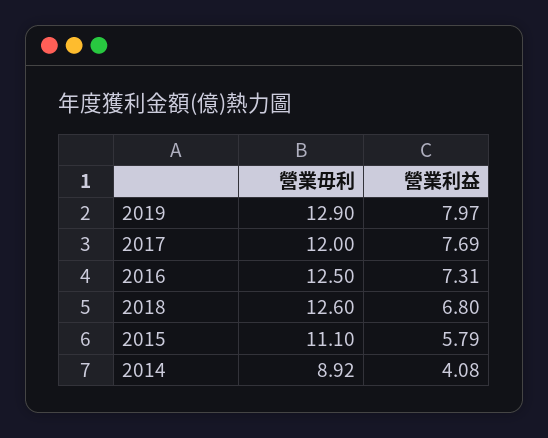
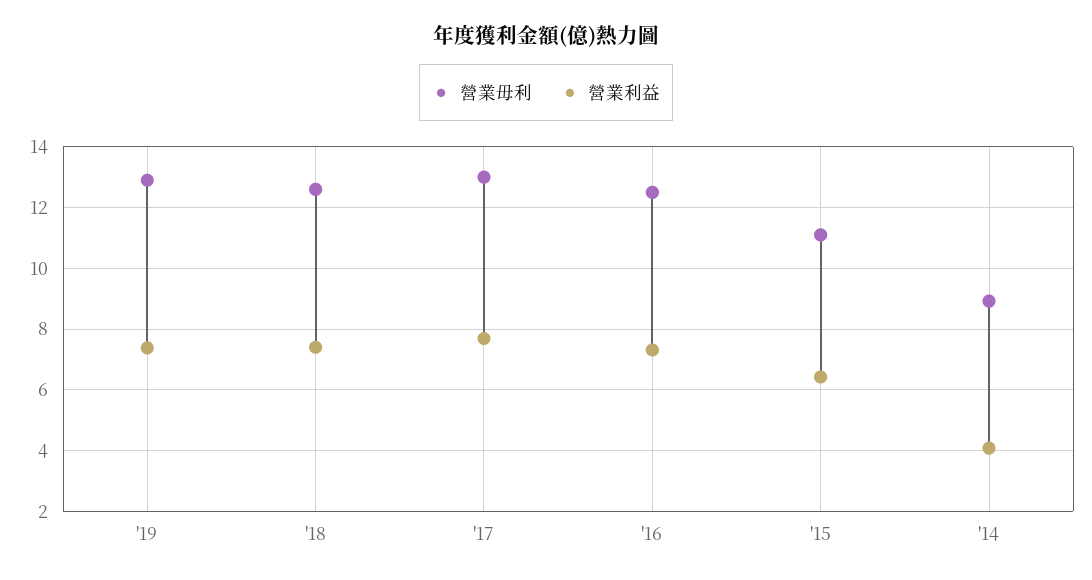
營業利益, 2019: 7.97 -> 7.4
營業毋利, 2017: 12 -> 13
營業利益, 2018: 6.8 -> 7.4
營業利益, 2015: 5.79 -> 6.4

